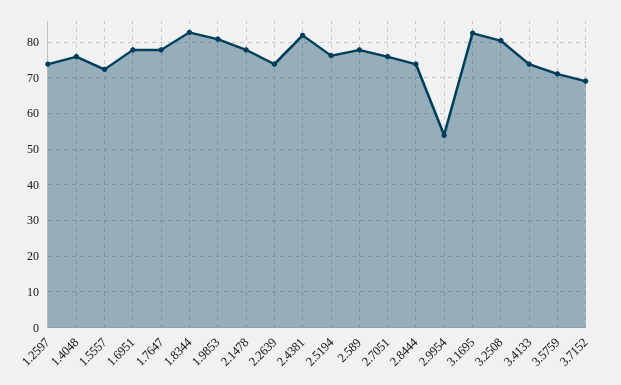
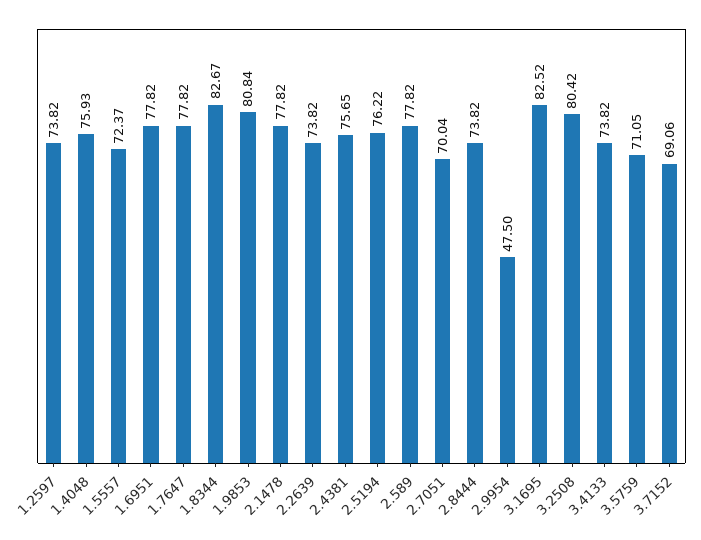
2.4381: 82 -> 75.65
2.7051: 76 -> 70.04
2.9954: 54 -> 47.5

